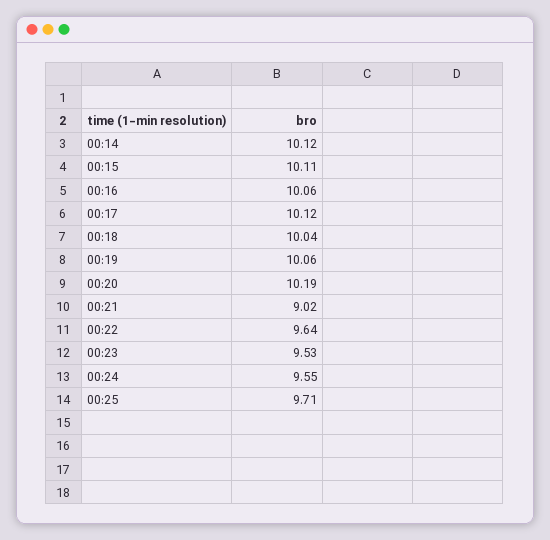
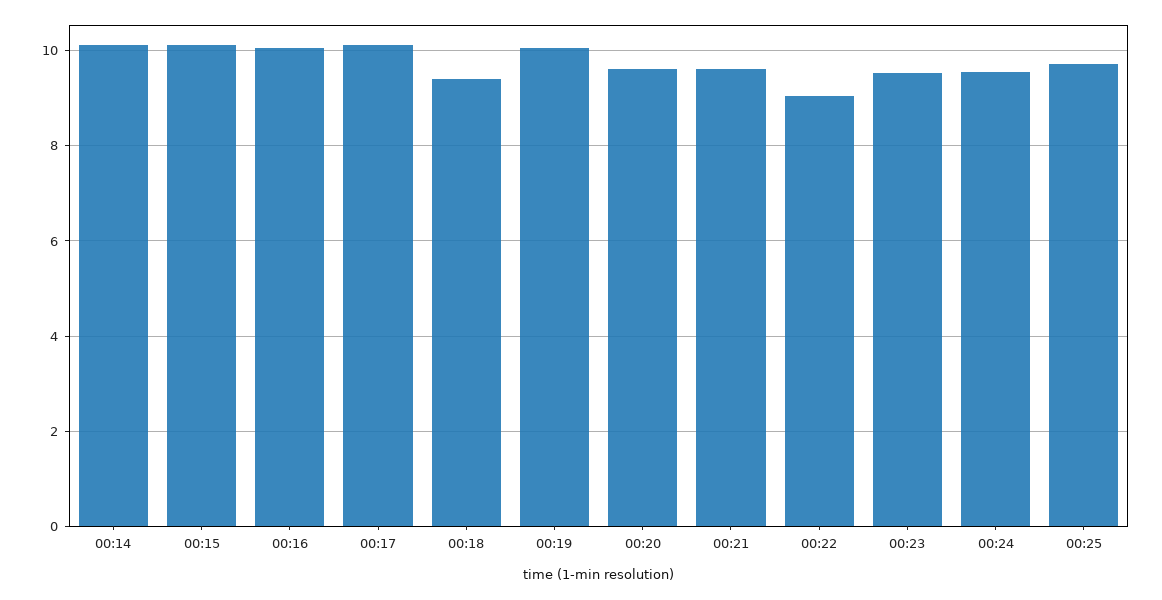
00:18: 10.04 -> 9.4
00:20: 10.19 -> 9.6
00:21: 9.02 -> 9.6
00:22: 9.64 -> 9

